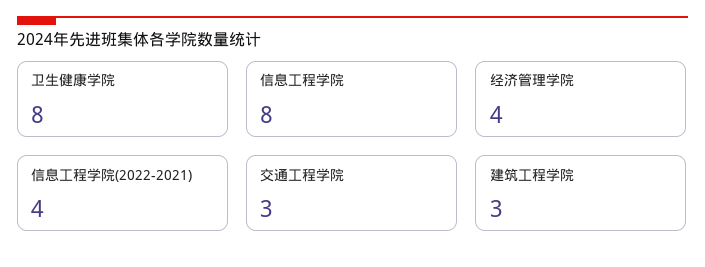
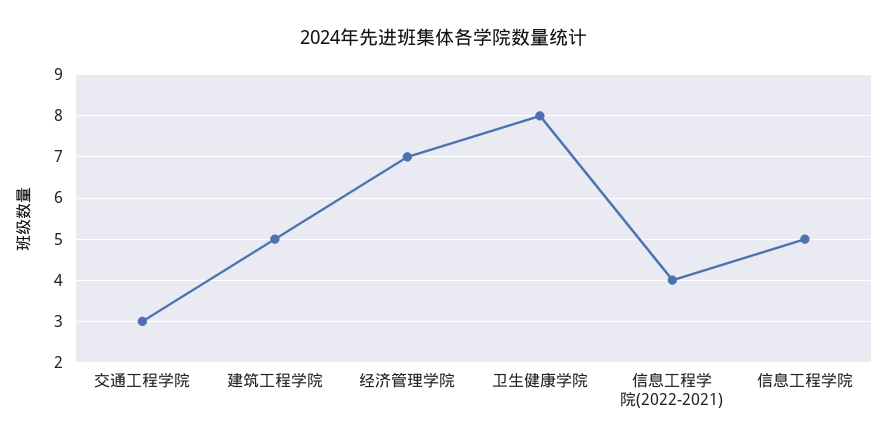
信息工程学院: 8 -> 5
经济管理学院: 4 -> 7
建筑工程学院: 3 -> 5

